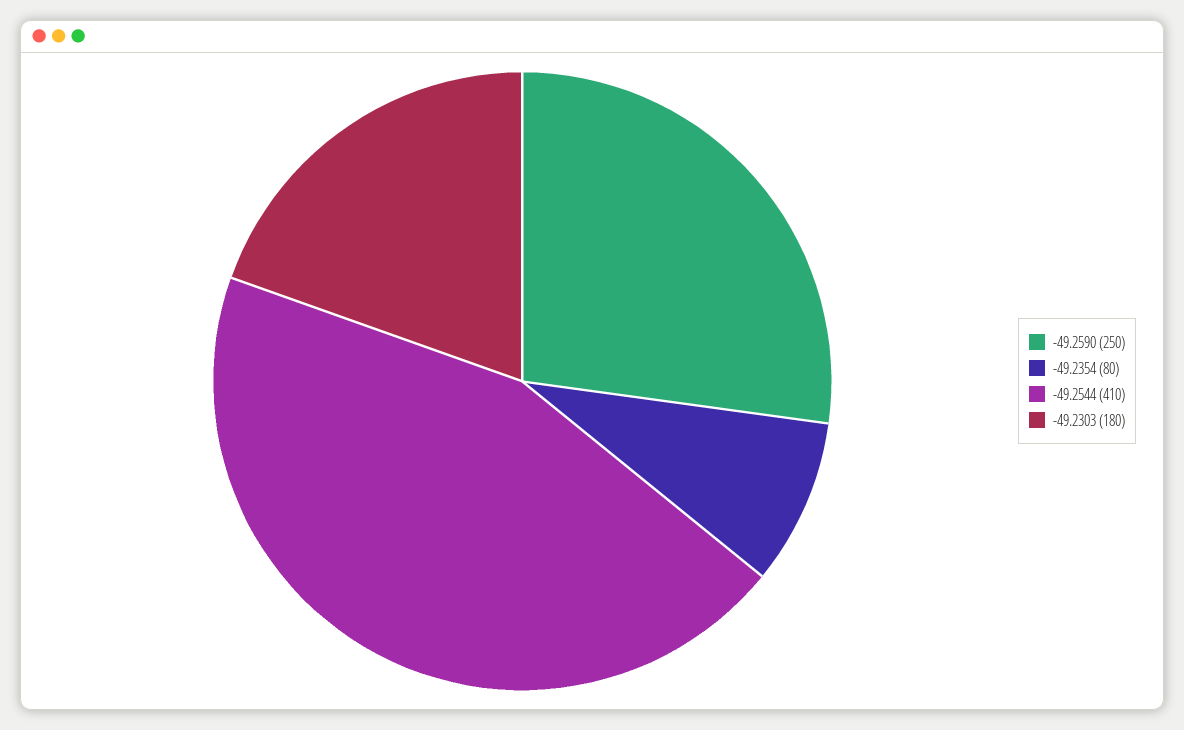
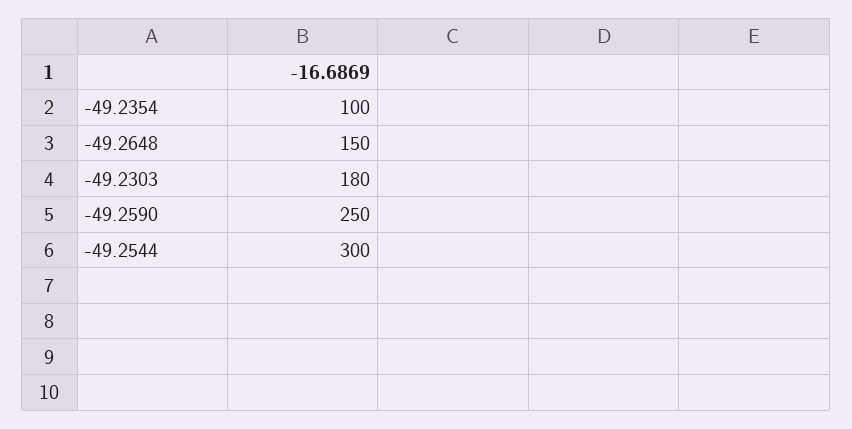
-49.2354: 80 -> 100
-49.2544: 410 -> 300
-49.2648: none -> 150

